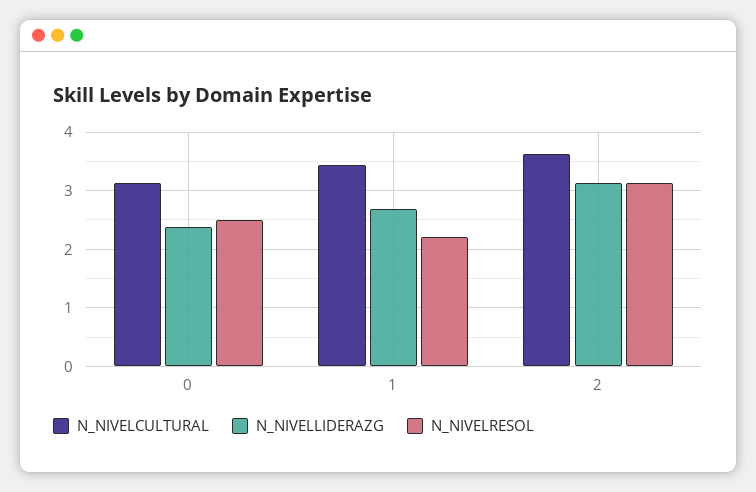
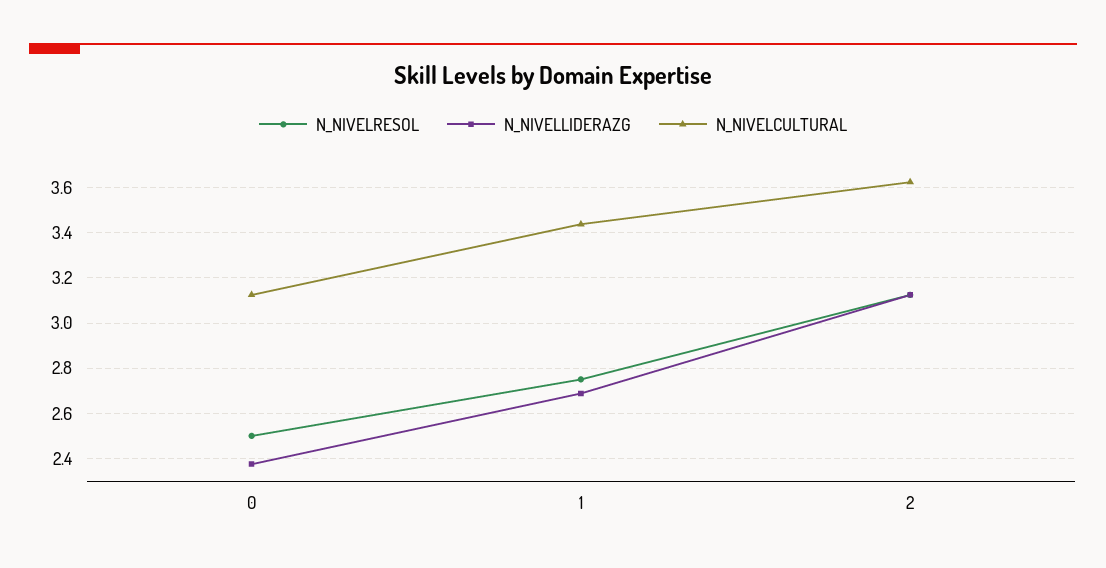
N_NIVELRESOL, 1: 2.2 -> 2.75

